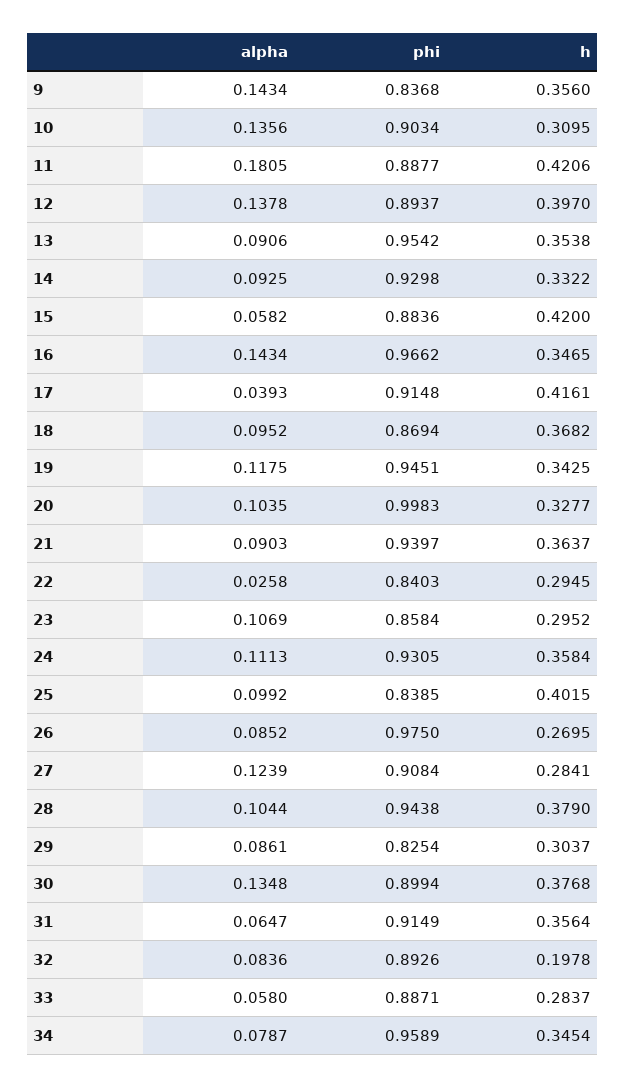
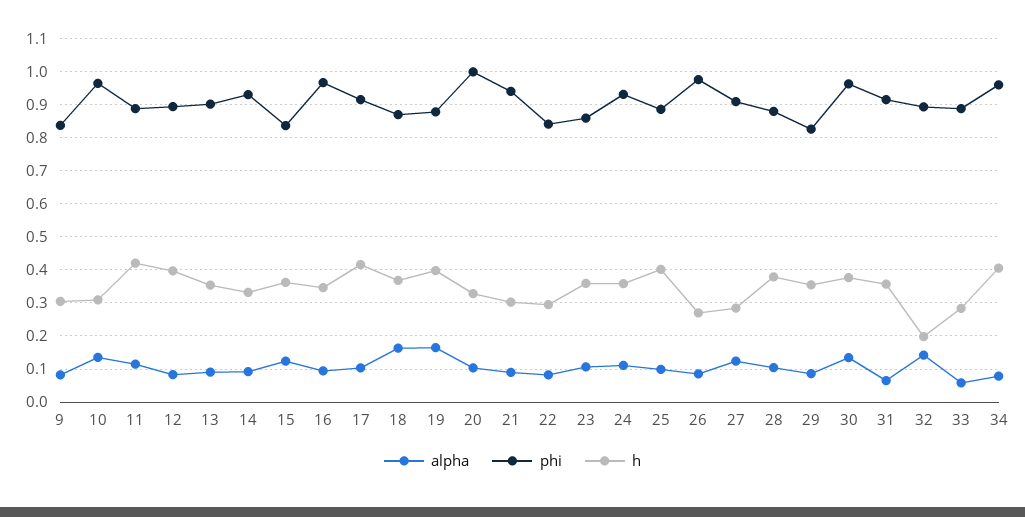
alpha, 9: 0.1434 -> 0.08
h, 9: 0.356 -> 0.3
phi, 10: 0.9034 -> 0.96
alpha, 11: 0.1805 -> 0.12
alpha, 12: 0.1378 -> 0.08
phi, 13: 0.9542 -> 0.9
alpha, 15: 0.0582 -> 0.12
phi, 15: 0.8836 -> 0.84
h, 15: 0.42 -> 0.36
alpha, 16: 0.1434 -> 0.1
alpha, 17: 0.0393 -> 0.1
alpha, 18: 0.0952 -> 0.16
alpha, 19: 0.1175 -> 0.16
phi, 19: 0.9451 -> 0.88
h, 19: 0.3425 -> 0.4
h, 21: 0.3637 -> 0.3
alpha, 22: 0.0258 -> 0.08
h, 23: 0.2952 -> 0.36
phi, 25: 0.8385 -> 0.88
phi, 28: 0.9438 -> 0.88
h, 29: 0.3037 -> 0.36
phi, 30: 0.8994 -> 0.96
alpha, 32: 0.0836 -> 0.14
h, 34: 0.3454 -> 0.4

